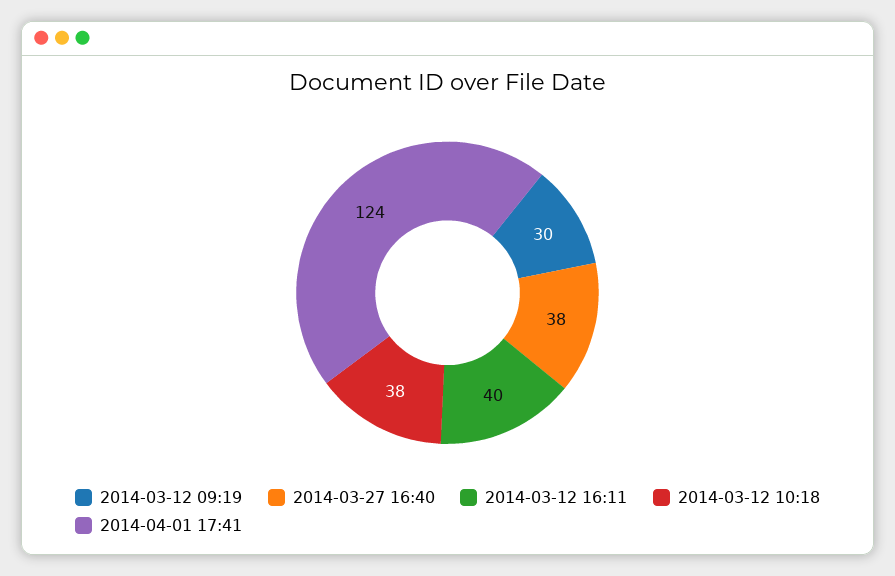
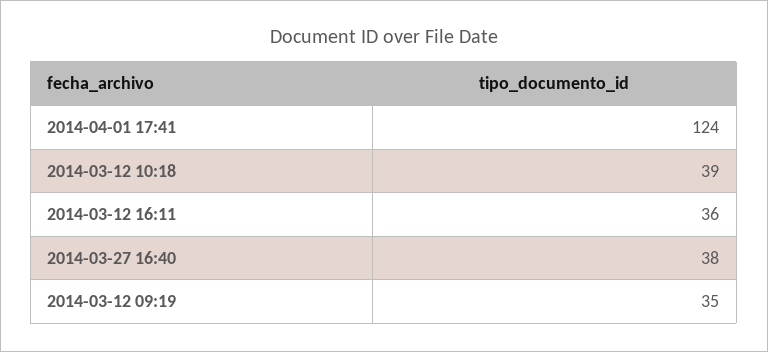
2014-03-12 09:19: 30 -> 35
2014-03-12 16:11: 40 -> 36
2014-03-12 10:18: 38 -> 39

